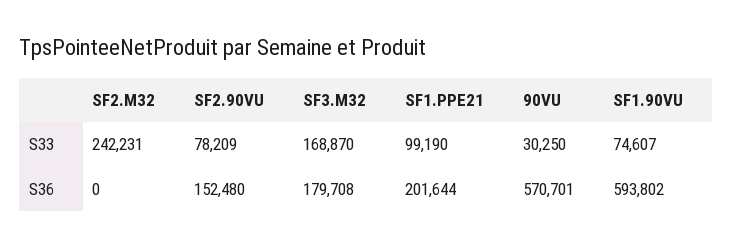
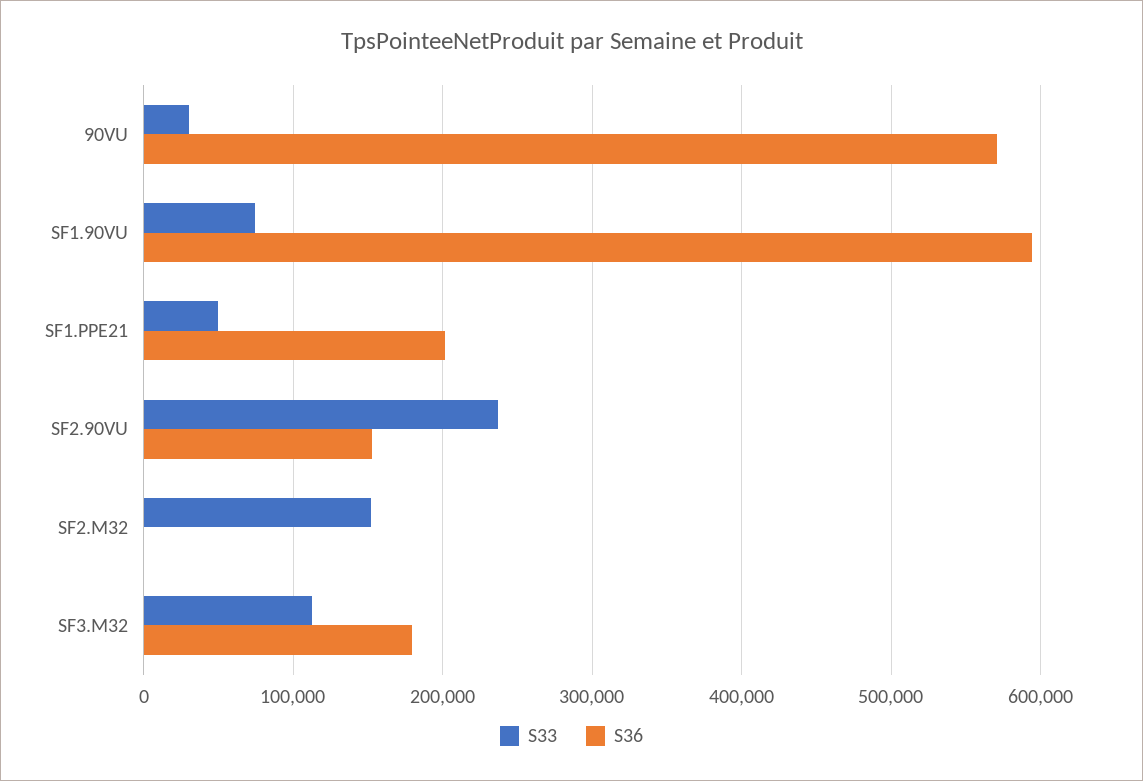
S33, SF2.M32: 242231 -> 150000
S33, SF2.90VU: 78209 -> 240000
S33, SF3.M32: 168870 -> 110000
S33, SF1.PPE21: 99190 -> 50000

